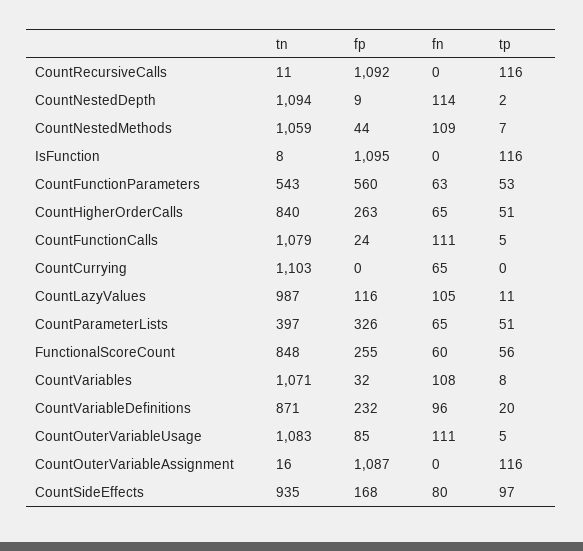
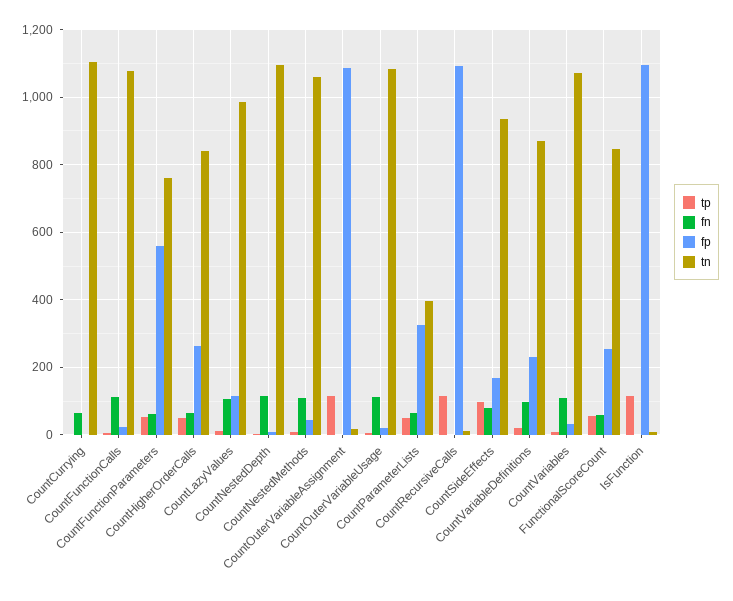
tn, CountFunctionParameters: 543 -> 760
fp, CountOuterVariableUsage: 85 -> 20

